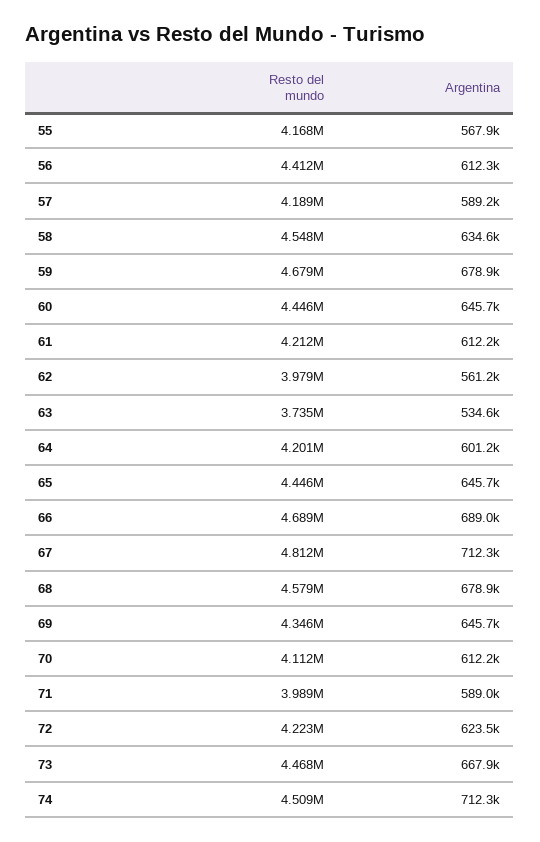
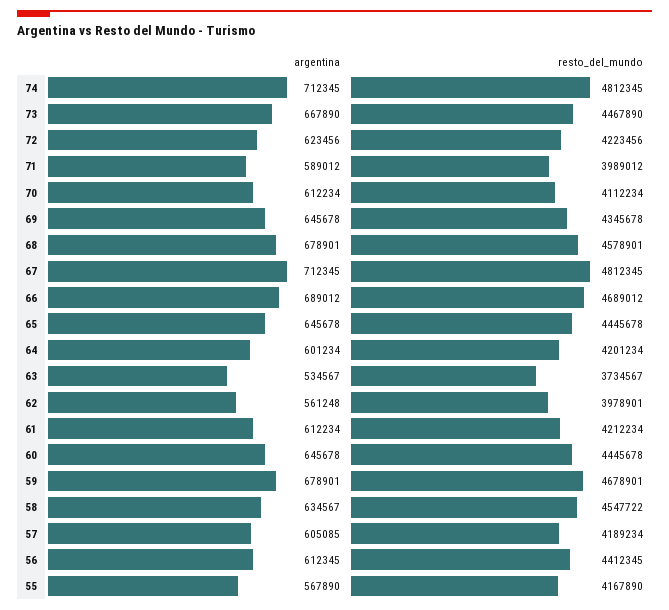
Argentina, 57: 589200 -> 605085
Resto del mundo, 74: 4509000 -> 4812345

